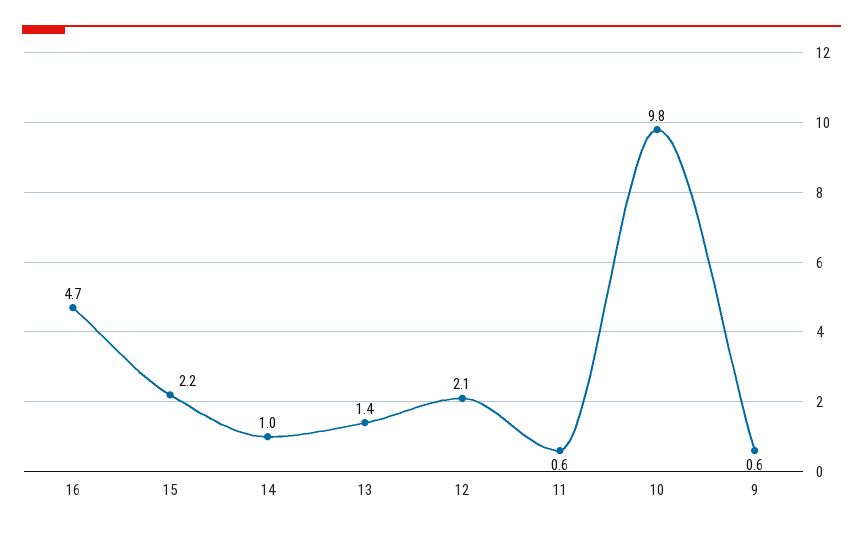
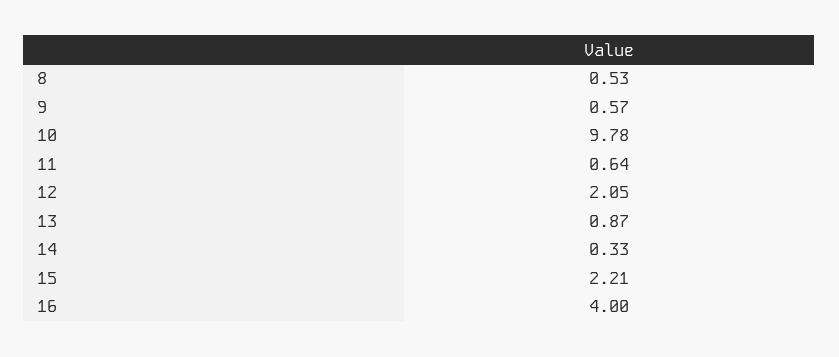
16: 4.7 -> 4
14: 1 -> 0.33
13: 1.4 -> 0.87
8: none -> 0.53

